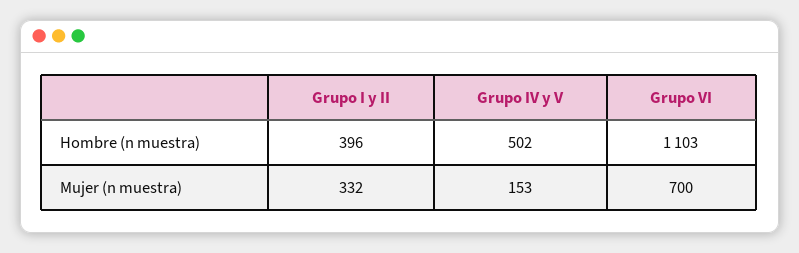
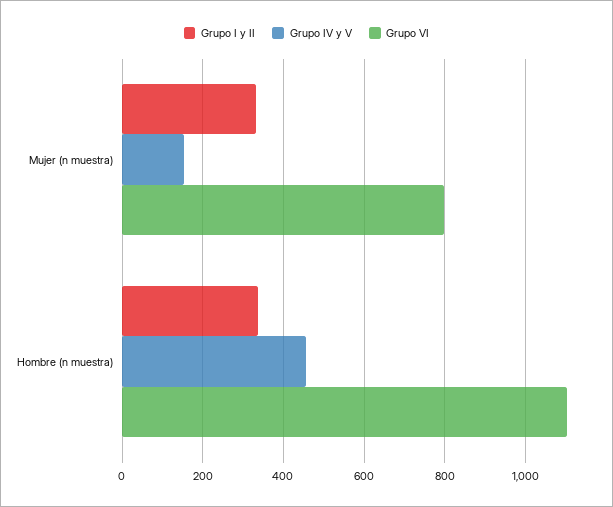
Grupo I y II, Hombre (n muestra): 396 -> 340
Grupo IV y V, Hombre (n muestra): 502 -> 460
Grupo VI, Mujer (n muestra): 700 -> 800

